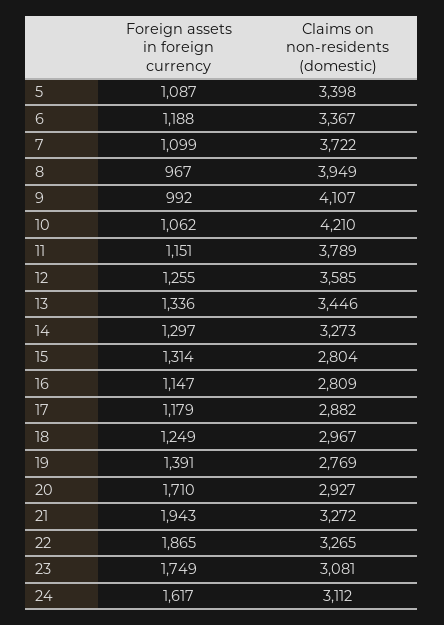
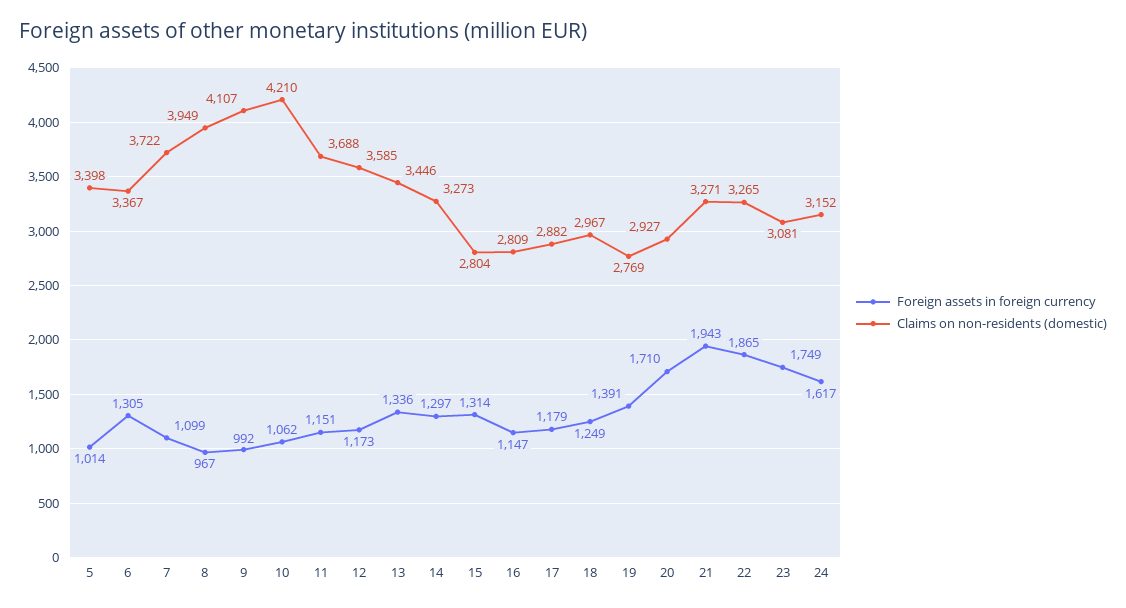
Foreign assets in foreign currency, 5: 1087 -> 1014
Foreign assets in foreign currency, 6: 1188 -> 1305
Claims on non-residents (domestic), 11: 3789 -> 3688
Foreign assets in foreign currency, 12: 1255 -> 1173
Claims on non-residents (domestic), 21: 3272 -> 3271
Claims on non-residents (domestic), 24: 3112 -> 3152

